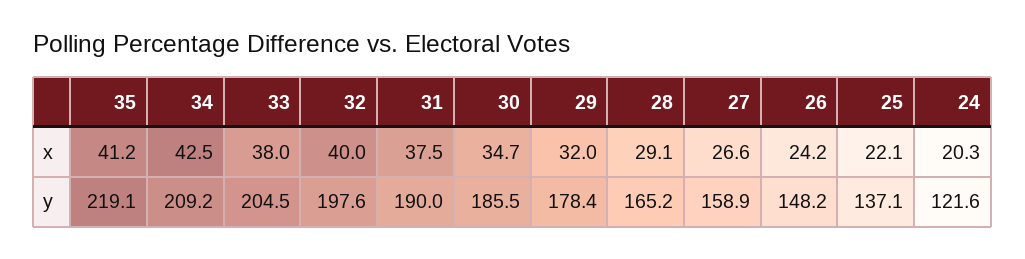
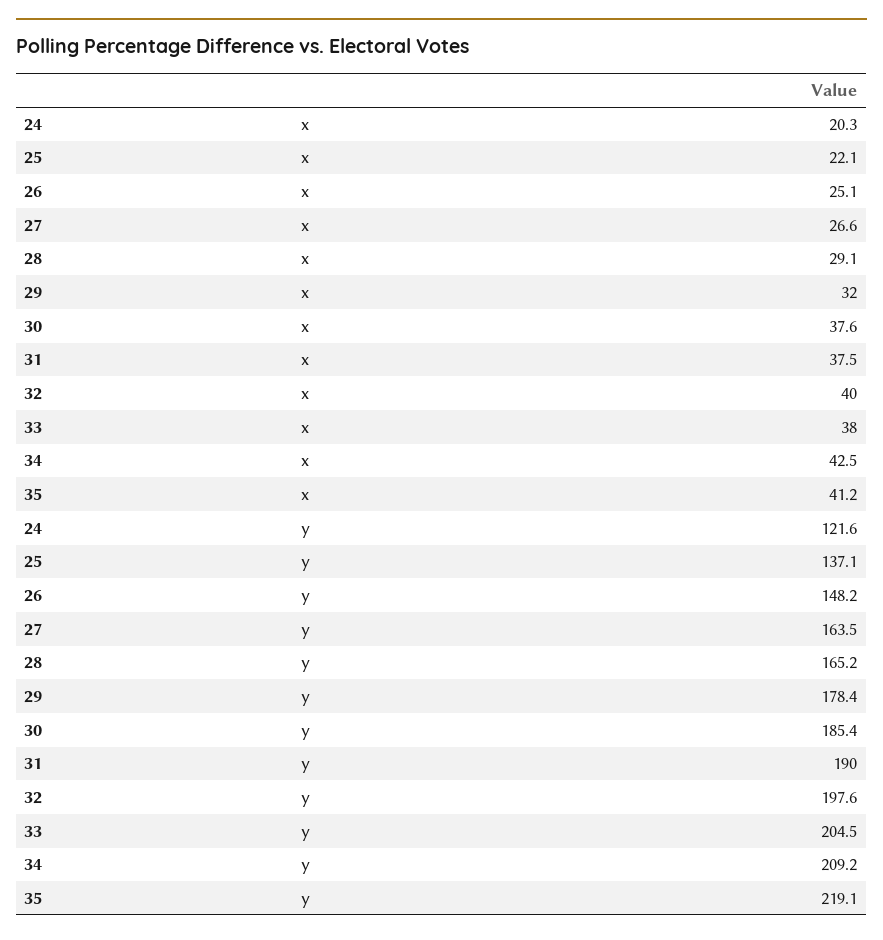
30, x: 34.7 -> 37.6
26, x: 24.2 -> 25.1
30, y: 185.5 -> 185.4
27, y: 158.9 -> 163.5

